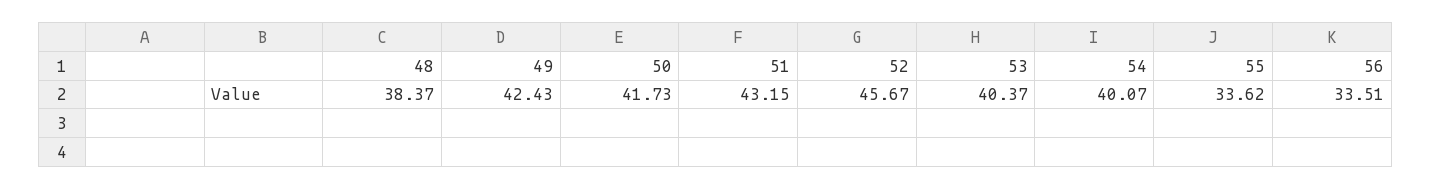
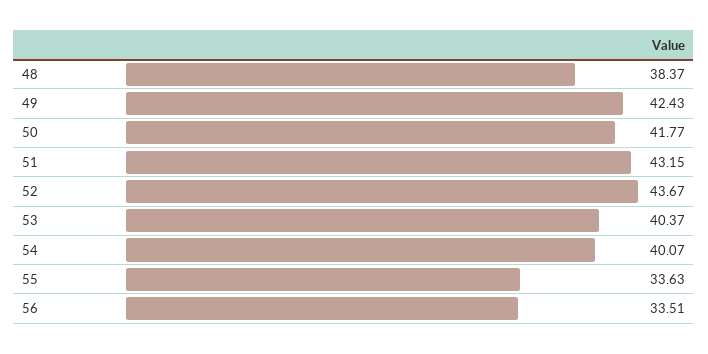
50: 41.73 -> 41.77
52: 45.67 -> 43.67
55: 33.62 -> 33.63

